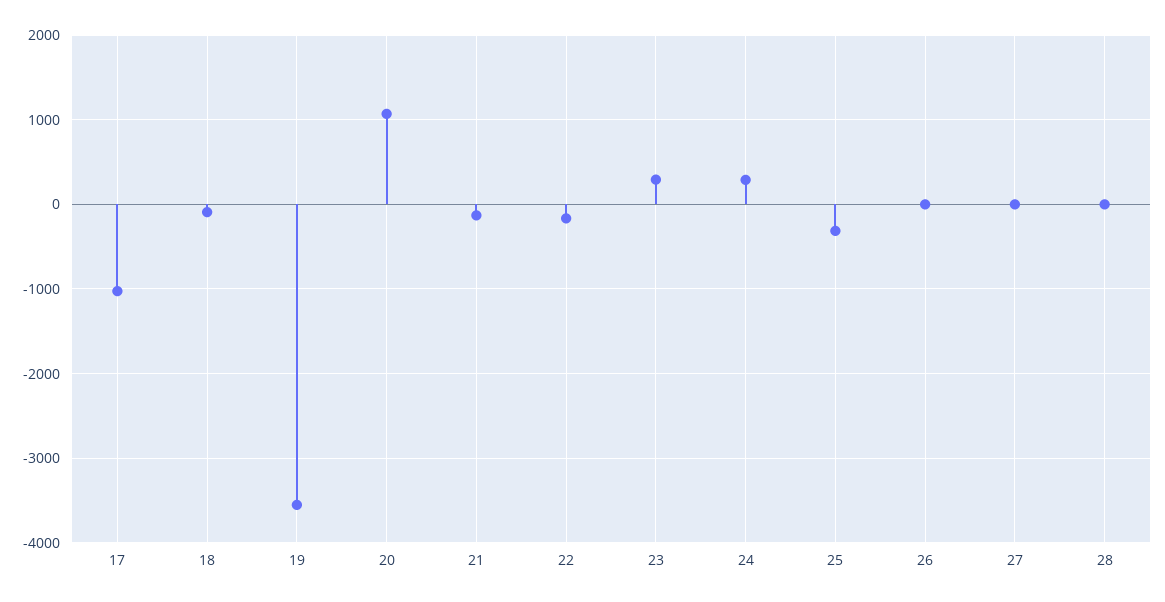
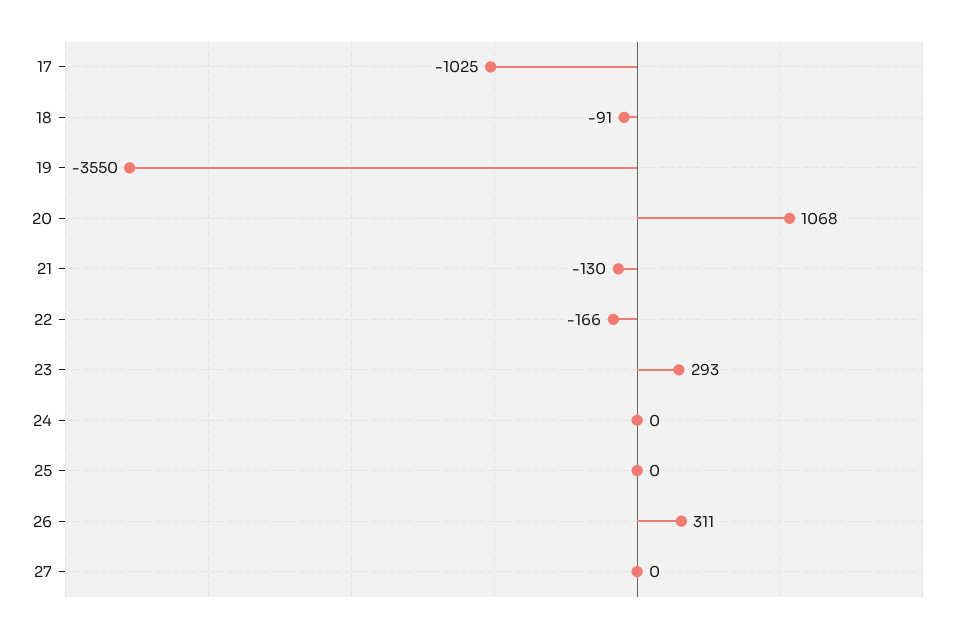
24: 300 -> 0
25: -300 -> 0
26: 0 -> 311
28: 0 -> none

